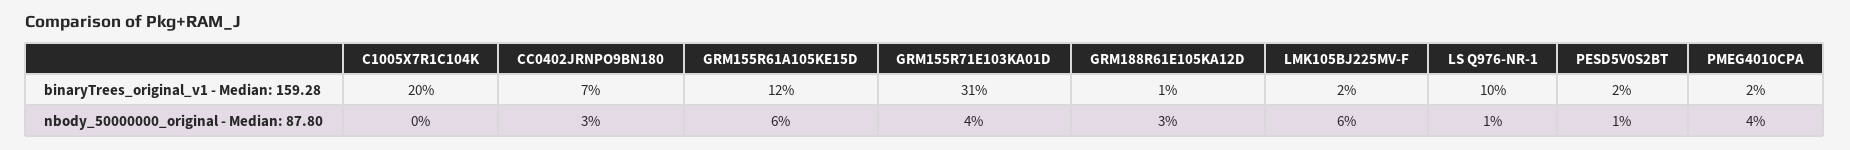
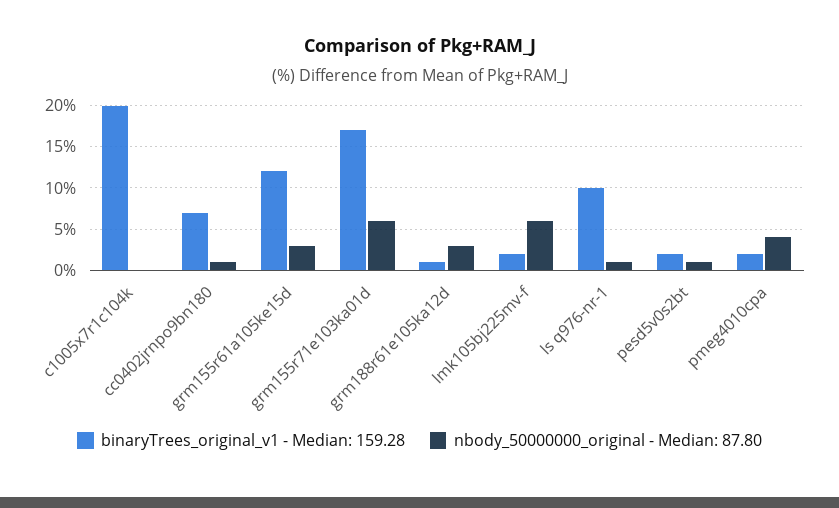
binaryTrees_original_v1 - Median: 159.28, GRM155R71E103KA01D: 31 -> 17
nbody_50000000_original - Median: 87.80, CC0402JRNPO9BN180: 3 -> 1
nbody_50000000_original - Median: 87.80, GRM155R61A105KE15D: 6 -> 3
nbody_50000000_original - Median: 87.80, GRM155R71E103KA01D: 4 -> 6

